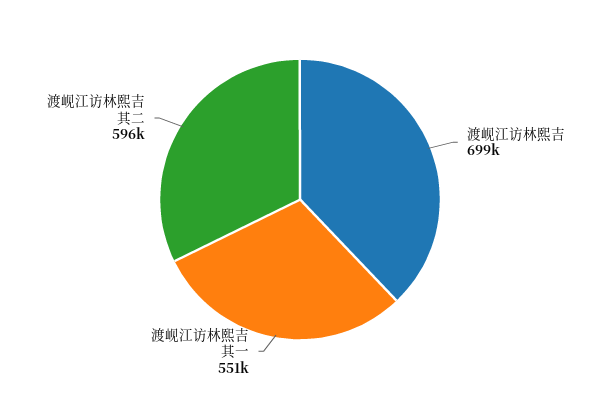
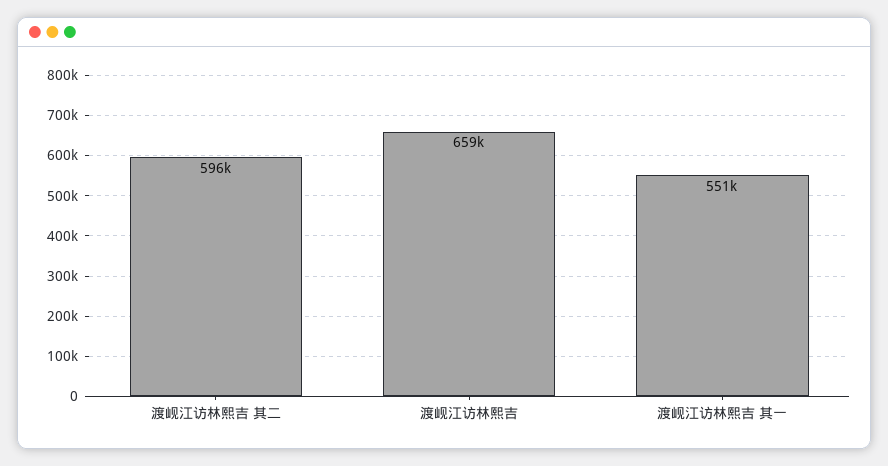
渡岘江访林熙吉: 699000 -> 659000

